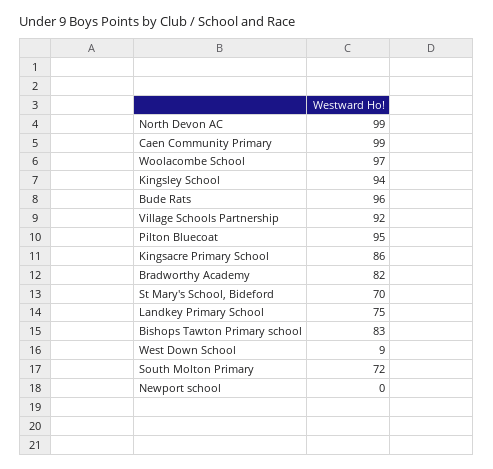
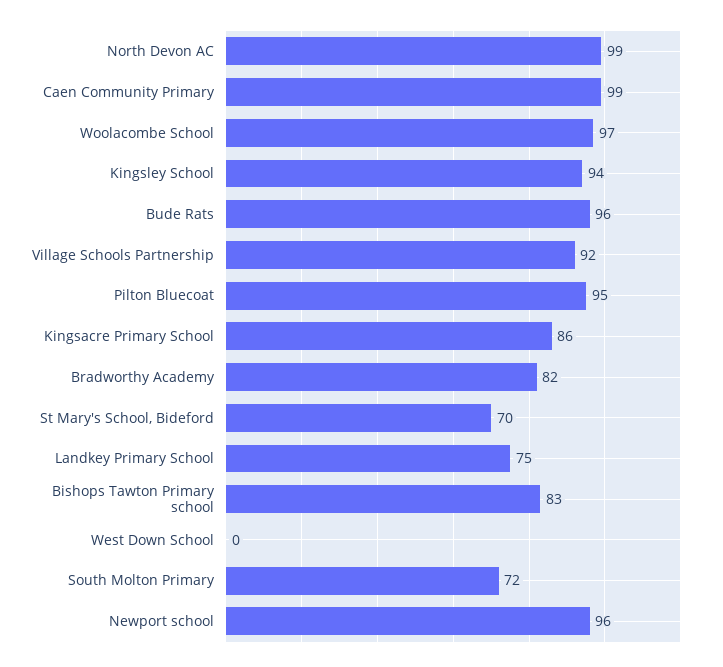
West Down School: 9 -> 0
Newport school: 0 -> 96

